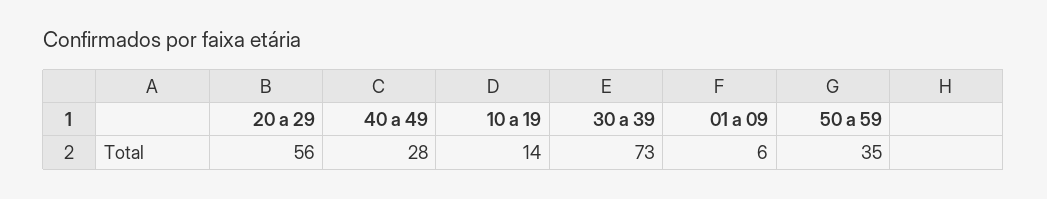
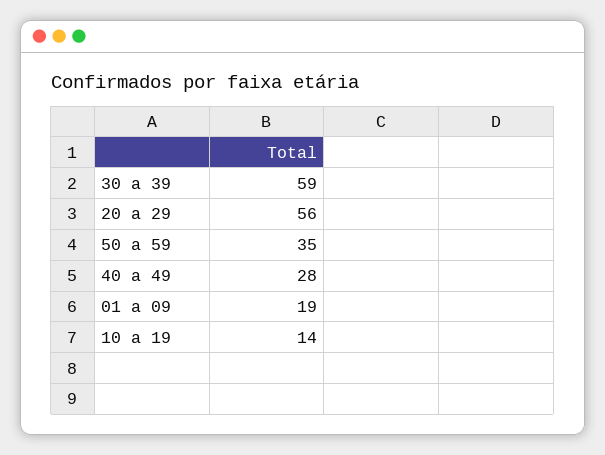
30 a 39: 73 -> 59
01 a 09: 6 -> 19

